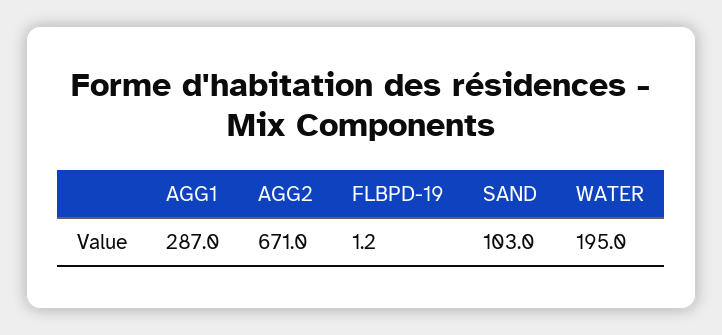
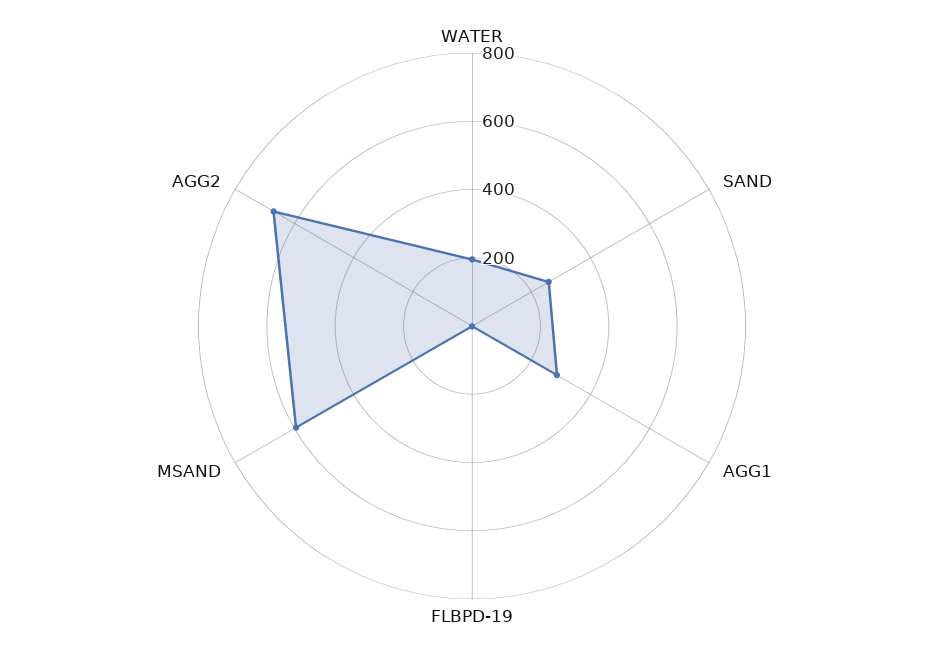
SAND: 103 -> 250
MSAND: none -> 600

